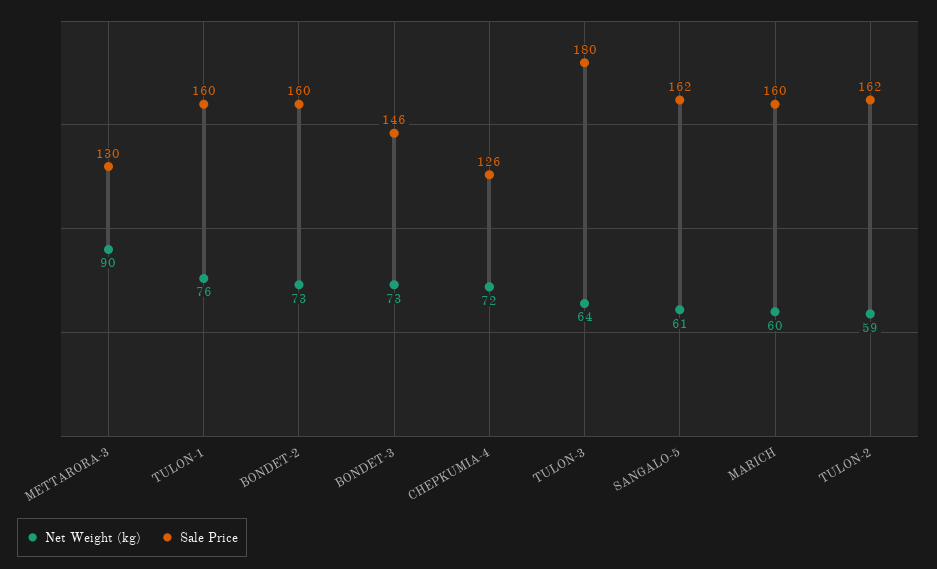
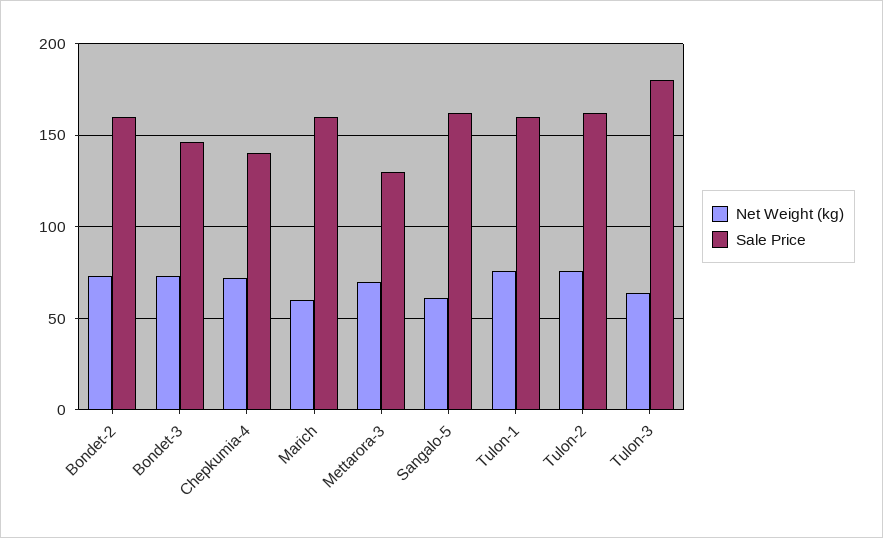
Net Weight (kg), METTARORA-3: 90 -> 70
Sale Price, CHEPKUMIA-4: 126 -> 140
Net Weight (kg), TULON-2: 59 -> 75

